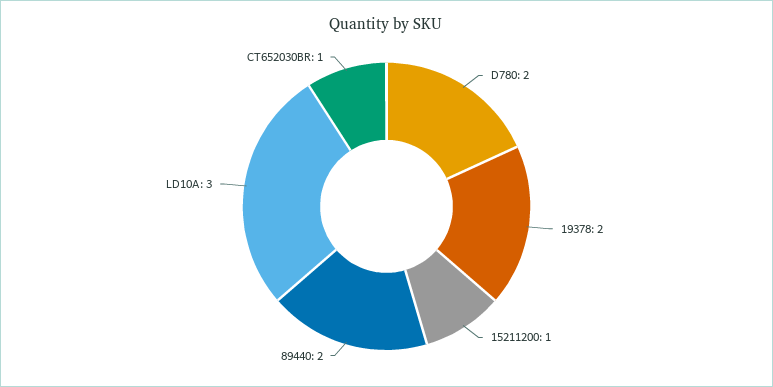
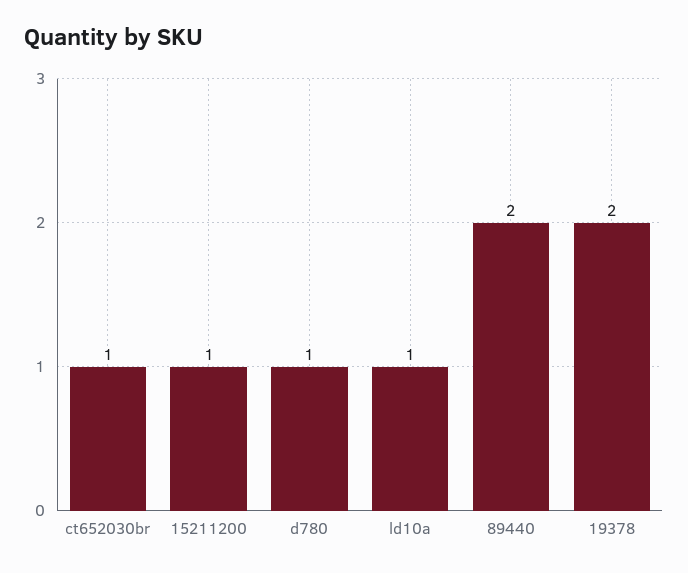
D780: 2 -> 1
LD10A: 3 -> 1

